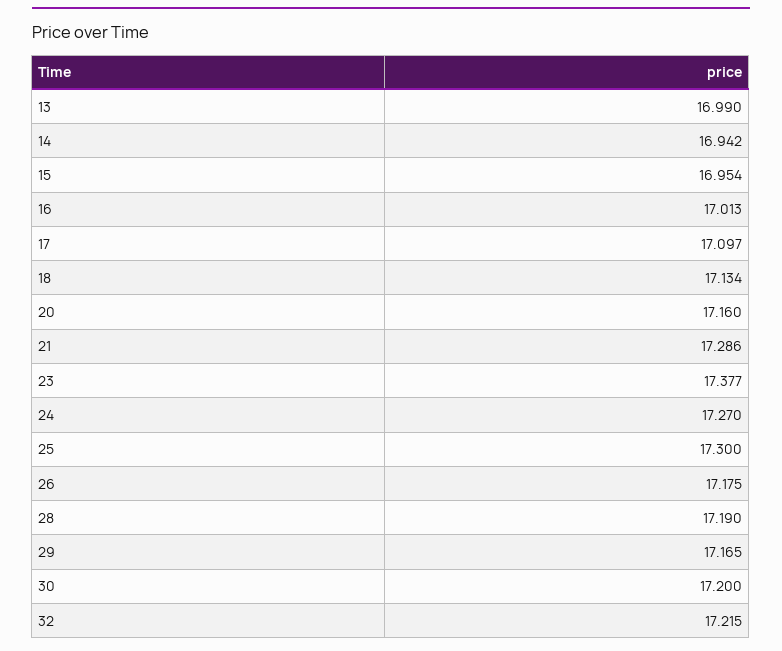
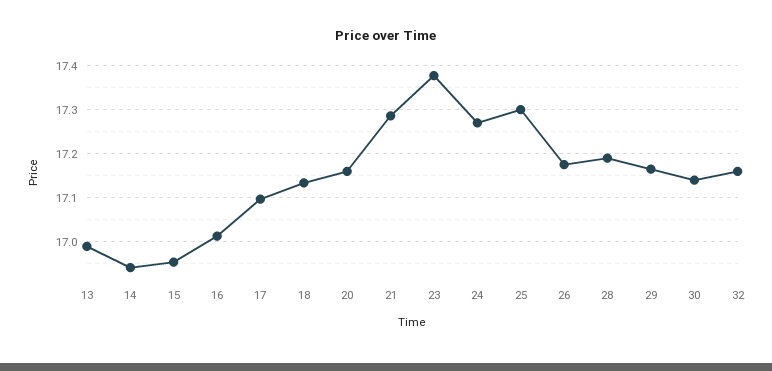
30: 17.2 -> 17.14
32: 17.215 -> 17.16

